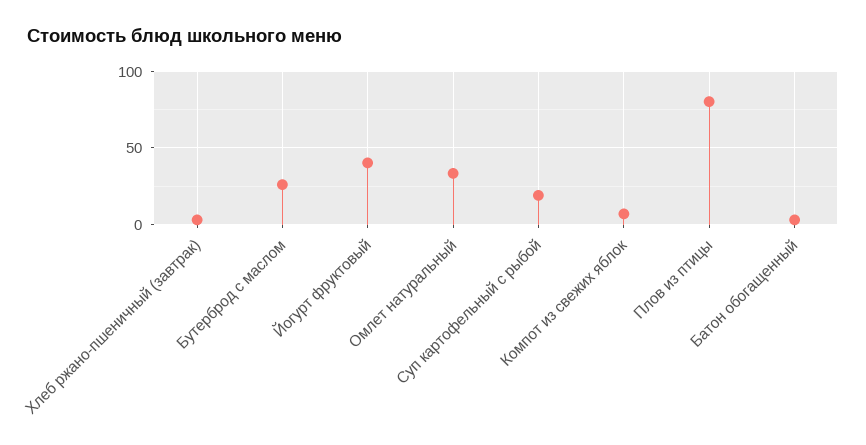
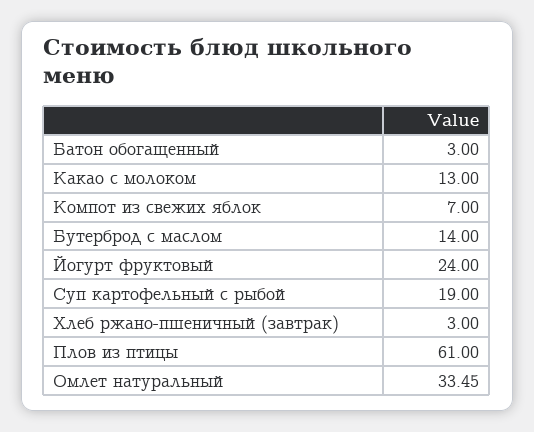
Бутерброд с маслом: 25 -> 14
Йогурт фруктовый: 40 -> 24
Плов из птицы: 80 -> 61
Какао с молоком: none -> 13

